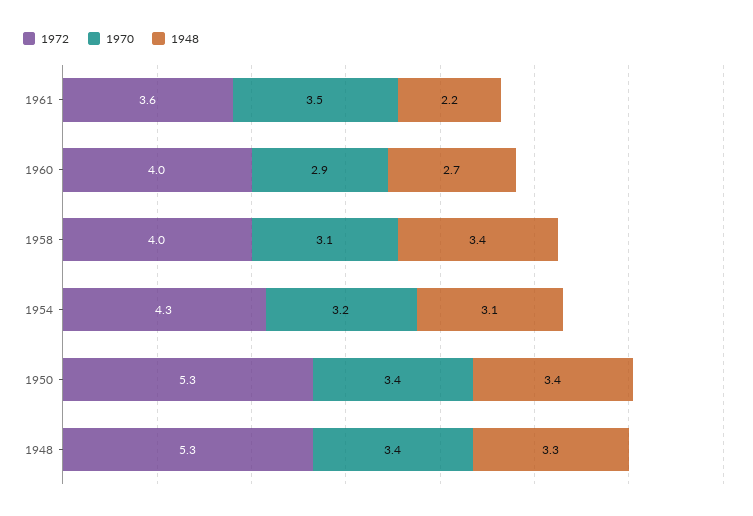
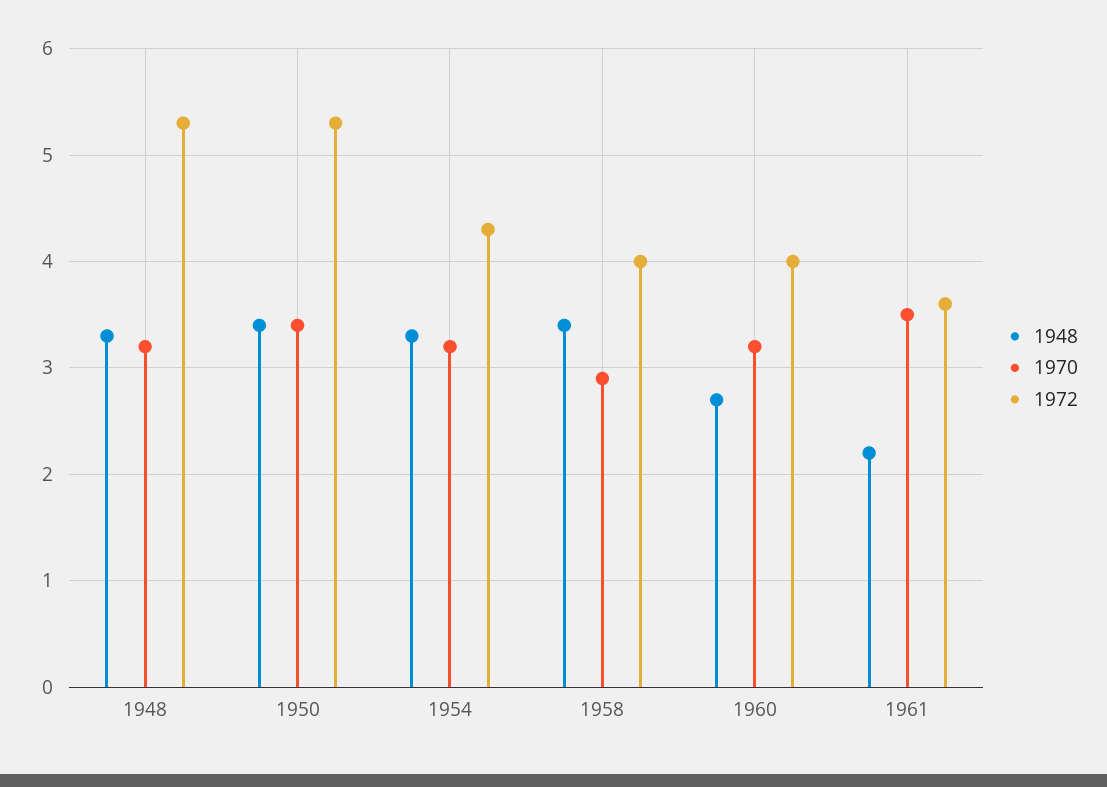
1970, 1960: 2.9 -> 3.2
1970, 1958: 3.1 -> 2.9
1948, 1954: 3.1 -> 3.3
1970, 1948: 3.4 -> 3.2

